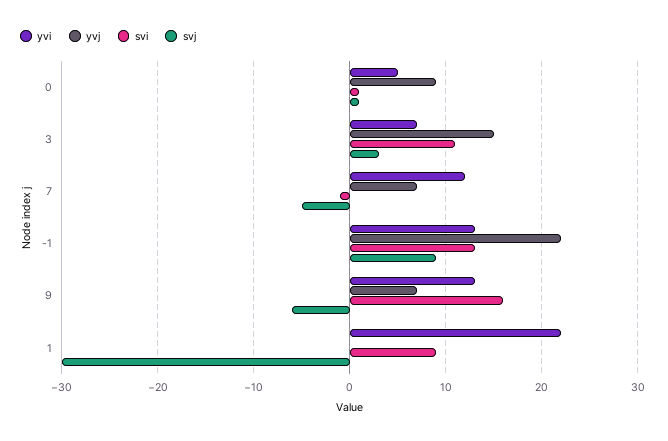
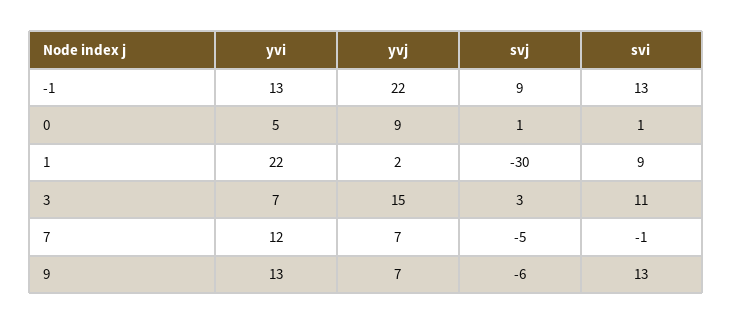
svi, 9: 16 -> 13
yvj, 1: 0 -> 2

